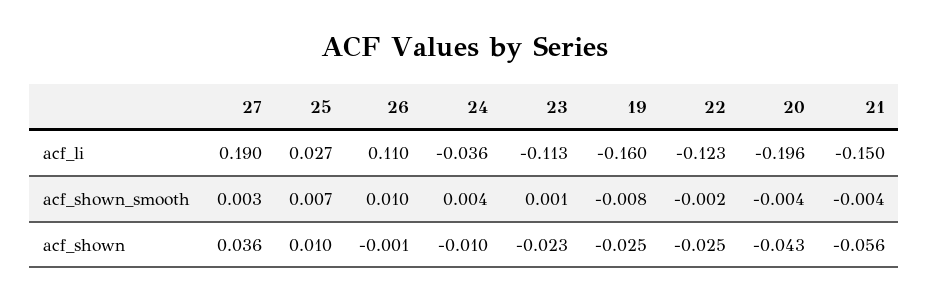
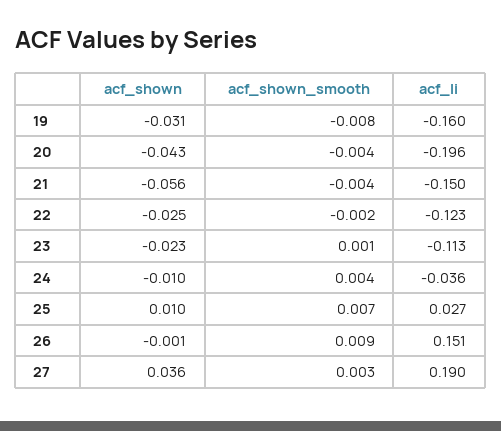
26, acf_li: 0.11 -> 0.151
26, acf_shown_smooth: 0.01 -> 0.009
19, acf_shown: -0.025 -> -0.031

